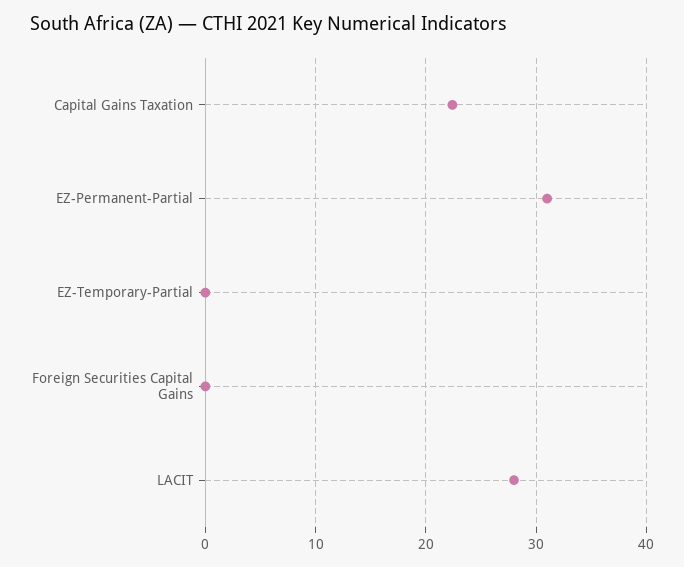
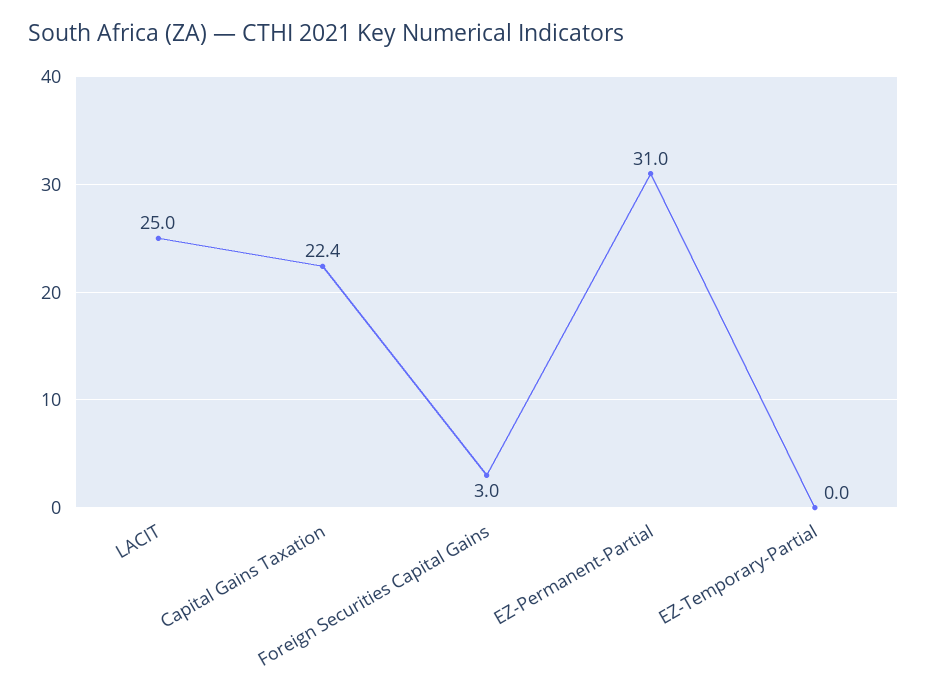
Foreign Securities Capital Gains: 0 -> 3
LACIT: 28 -> 25

